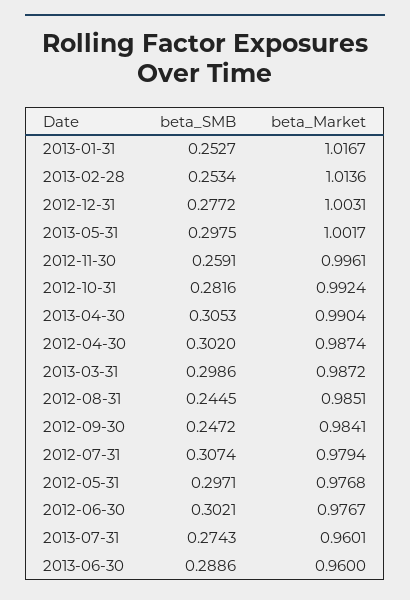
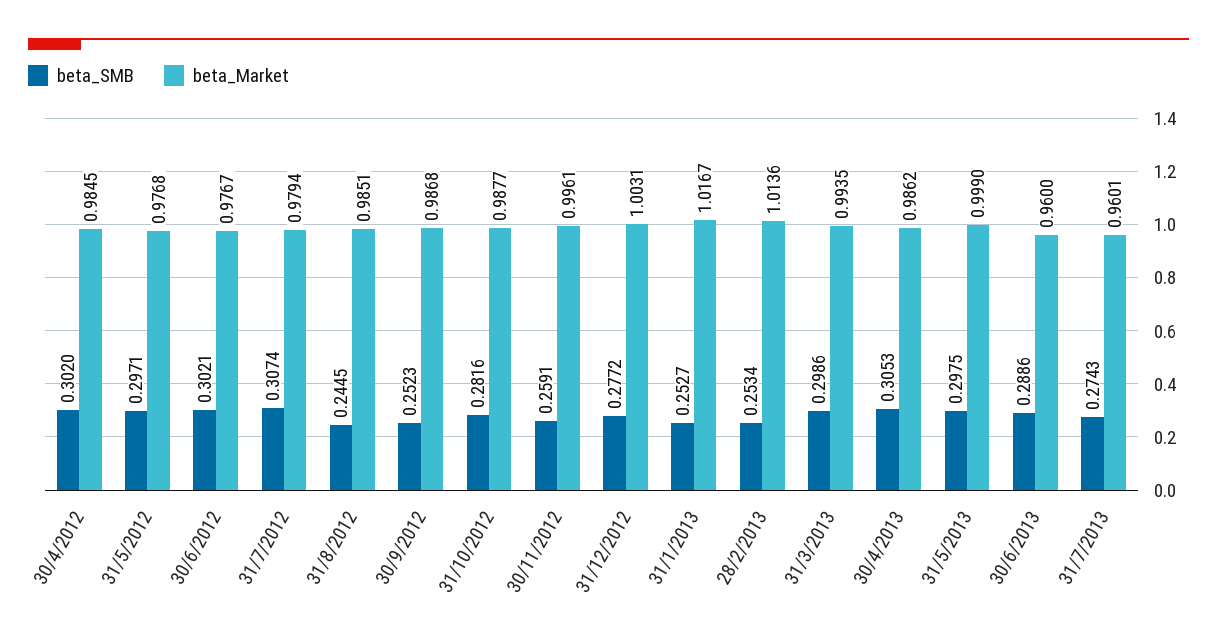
beta_Market, 2013-05-31: 1.0017 -> 0.999
beta_Market, 2012-10-31: 0.9924 -> 0.9877
beta_Market, 2013-04-30: 0.9904 -> 0.9862
beta_Market, 2012-04-30: 0.9874 -> 0.9845
beta_Market, 2013-03-31: 0.9872 -> 0.9935
beta_SMB, 2012-09-30: 0.2472 -> 0.2523
beta_Market, 2012-09-30: 0.9841 -> 0.9868

